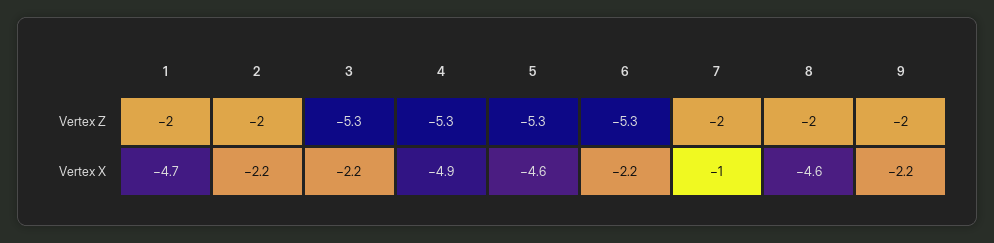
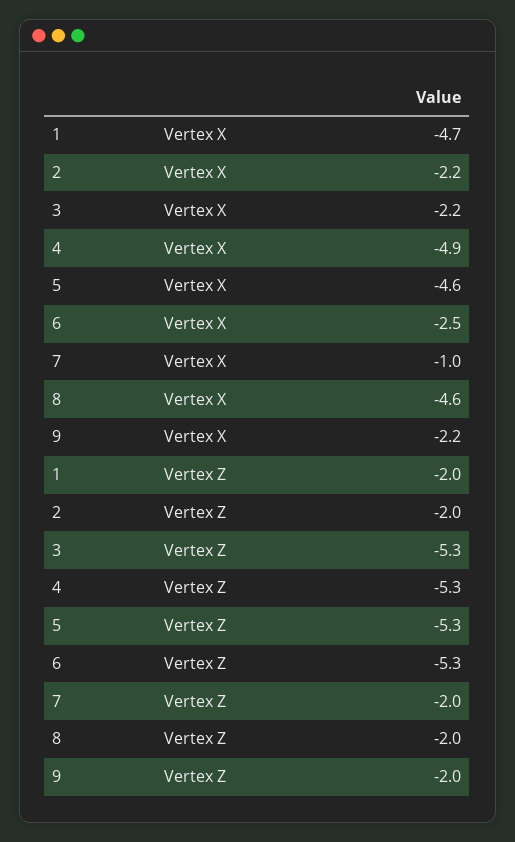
6, Vertex X: -2.2 -> -2.5

